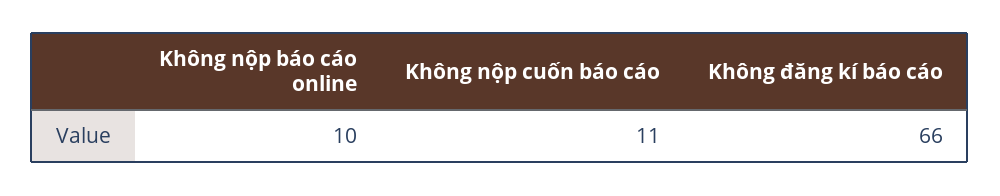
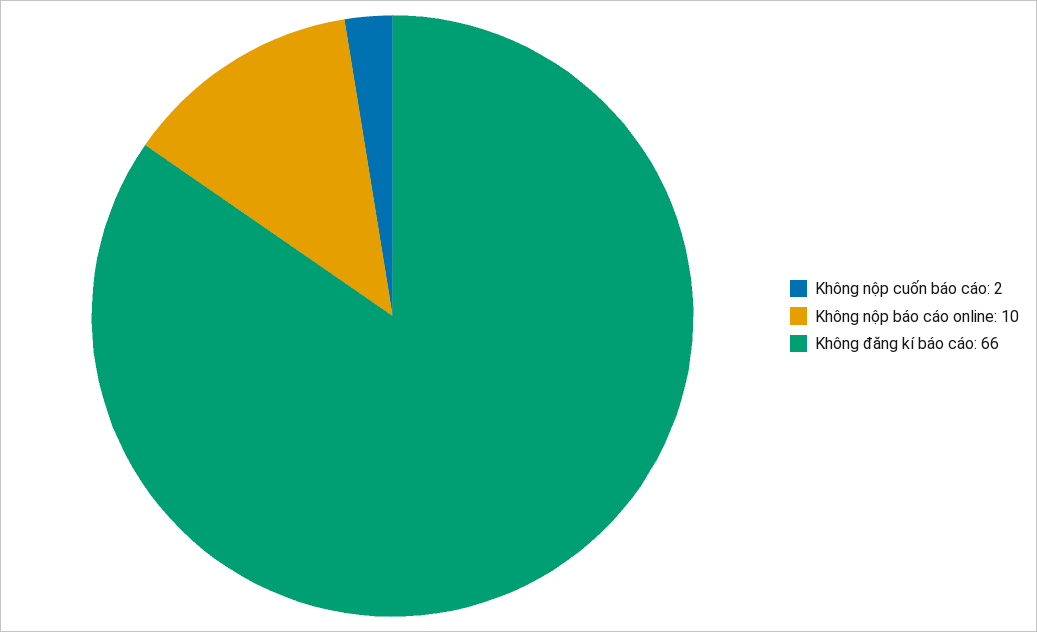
Không nộp cuốn báo cáo: 11 -> 2

